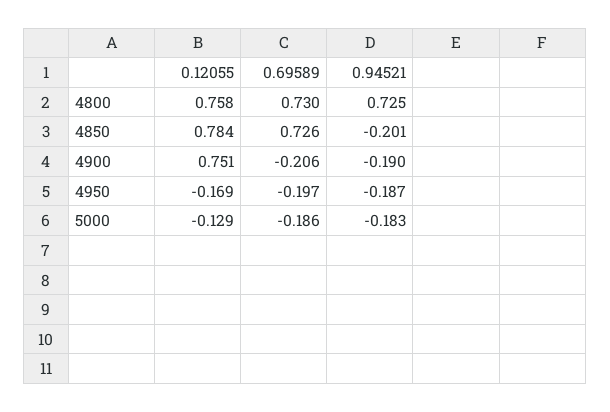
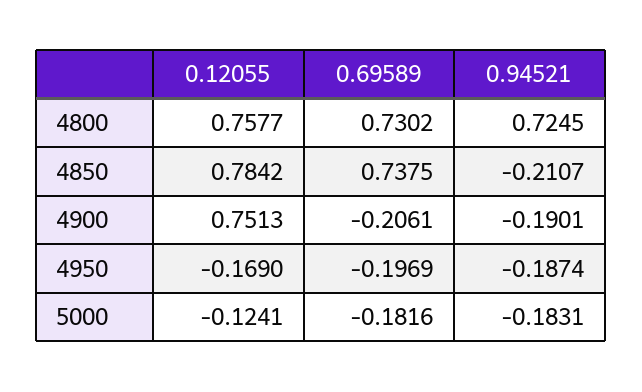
0.69589, 4850: 0.726 -> 0.7375
0.94521, 4850: -0.201 -> -0.2107
0.12055, 5000: -0.129 -> -0.1241
0.69589, 5000: -0.186 -> -0.1816

